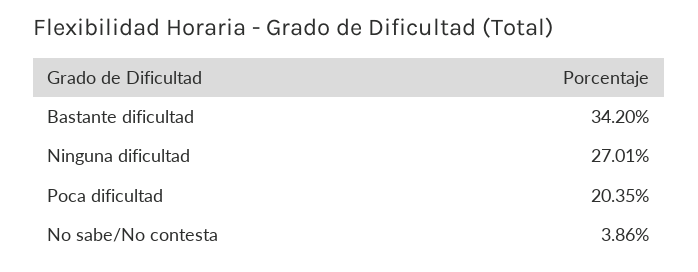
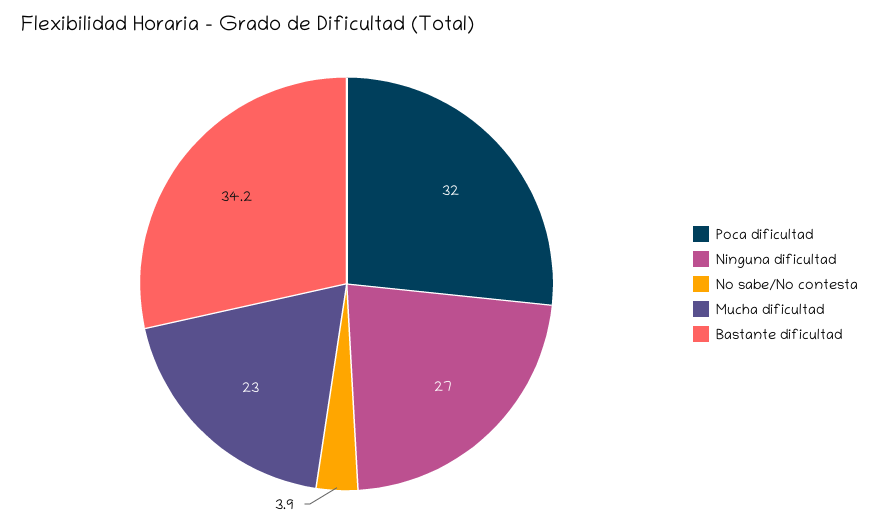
Poca dificultad: 20.35 -> 32
Mucha dificultad: none -> 23

